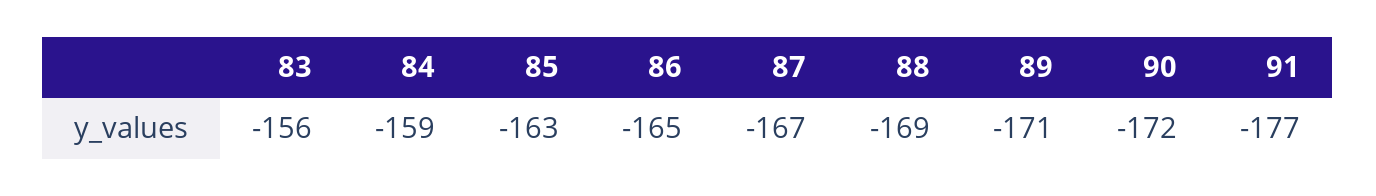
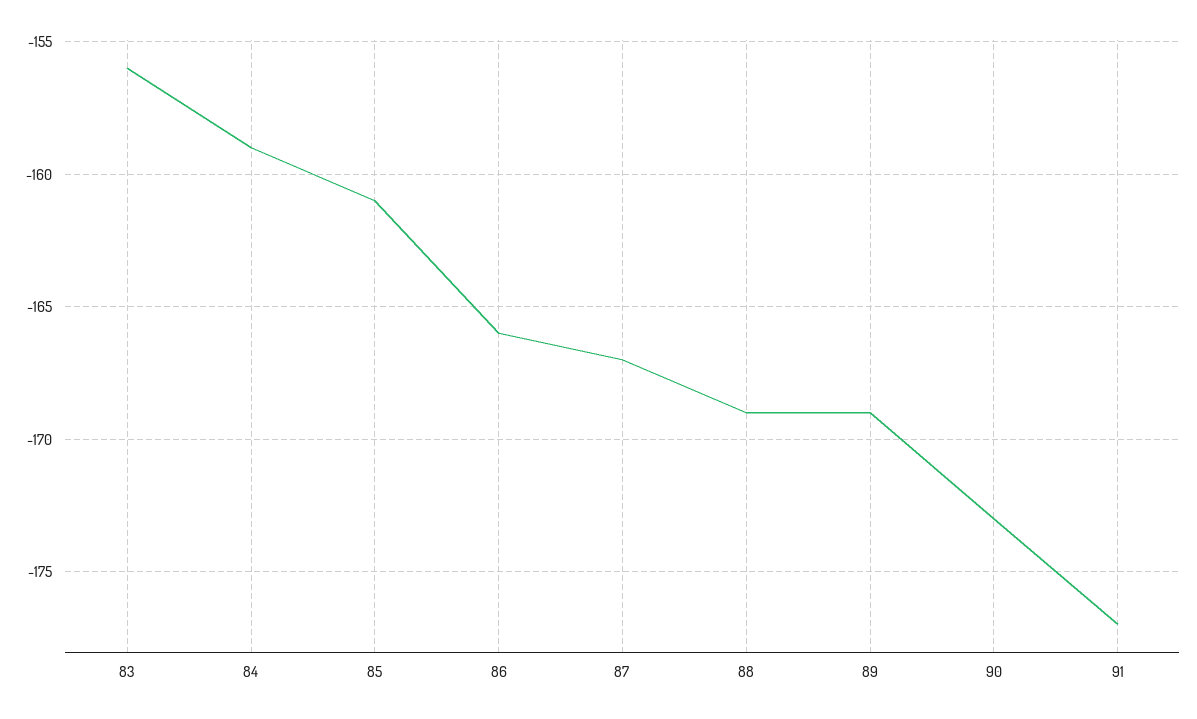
85: -163 -> -161
86: -165 -> -166
89: -171 -> -169
90: -172 -> -173

